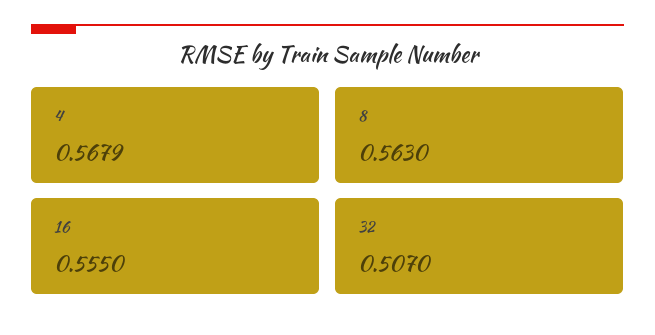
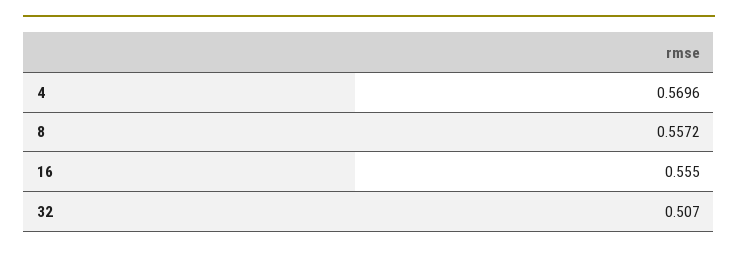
4: 0.5679 -> 0.5696
8: 0.563 -> 0.5572

